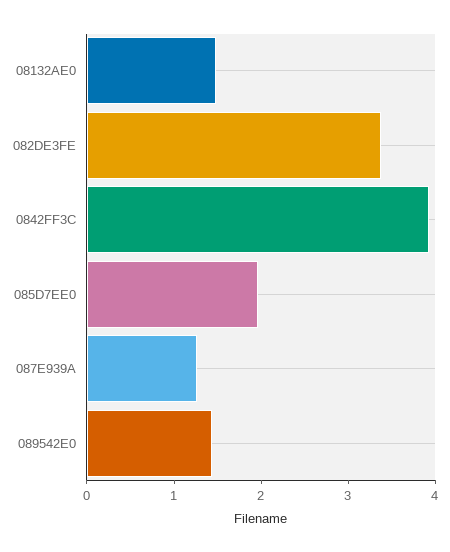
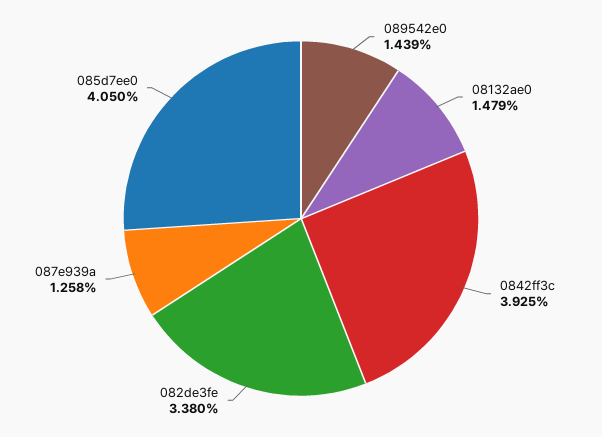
085D7EE0: 2 -> 4.05

